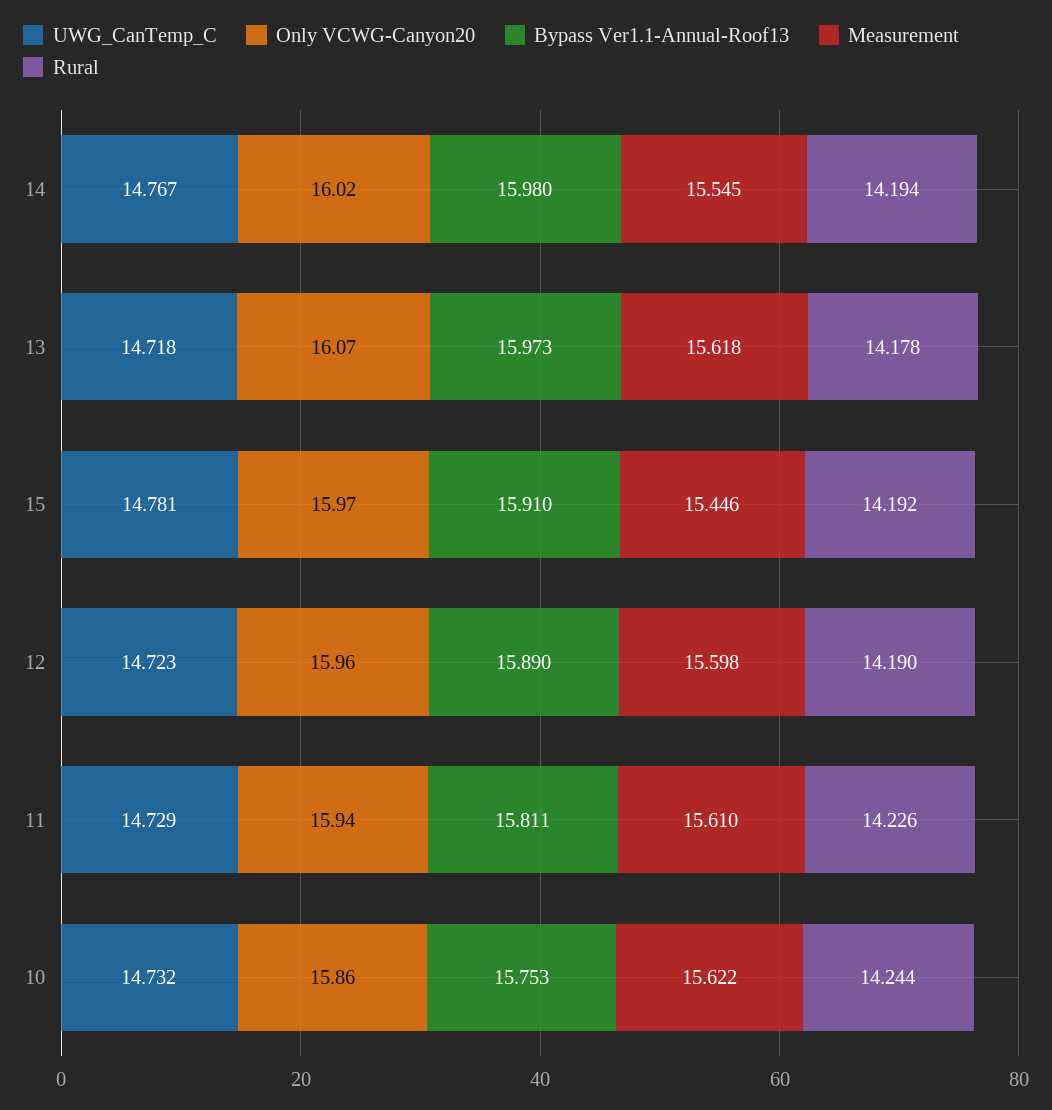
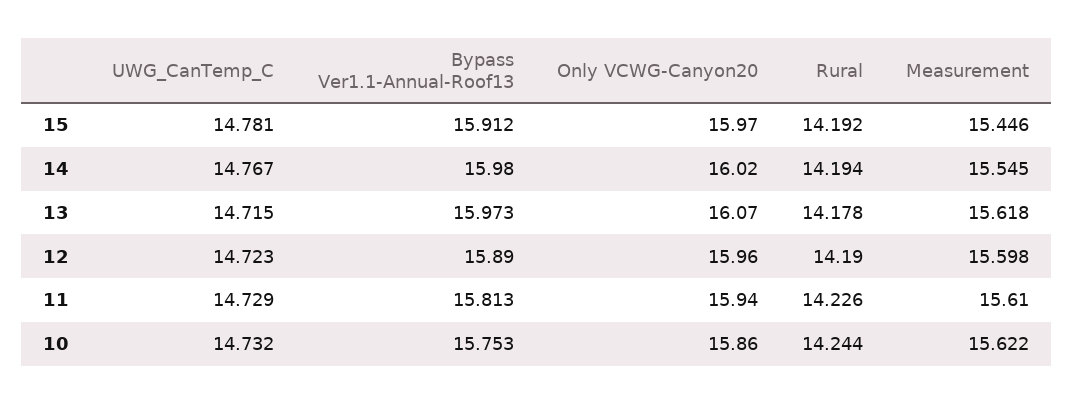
UWG_CanTemp_C, 13: 14.718 -> 14.715
Bypass Ver1.1-Annual-Roof13, 15: 15.91 -> 15.912
Bypass Ver1.1-Annual-Roof13, 11: 15.811 -> 15.813

